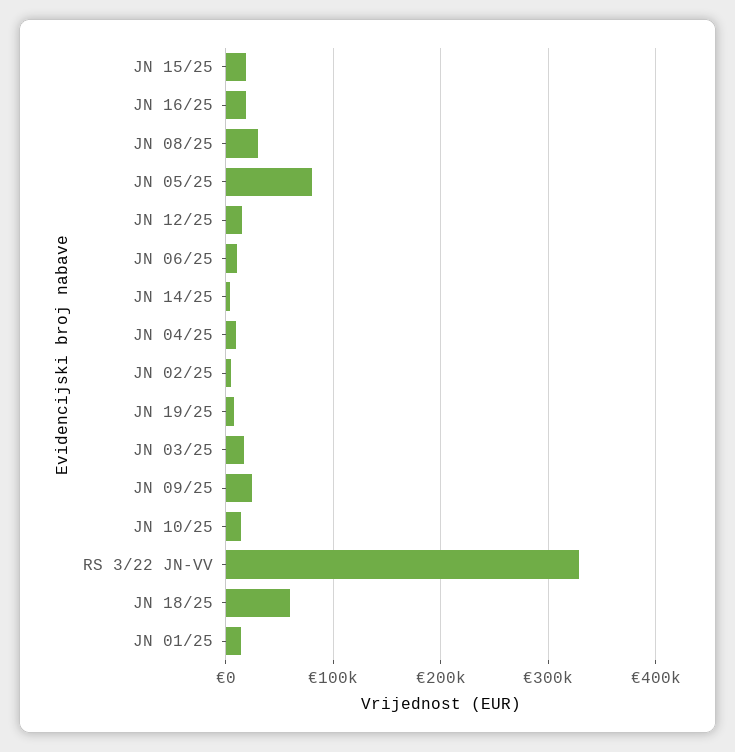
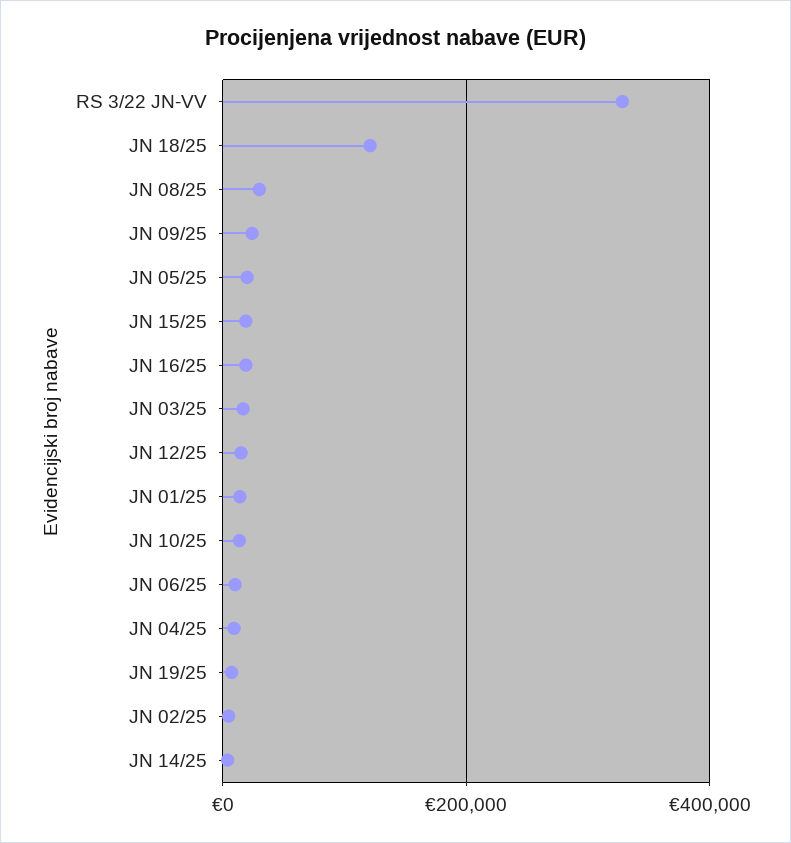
JN 05/25: 80000 -> 20000
JN 18/25: 60000 -> 120000

